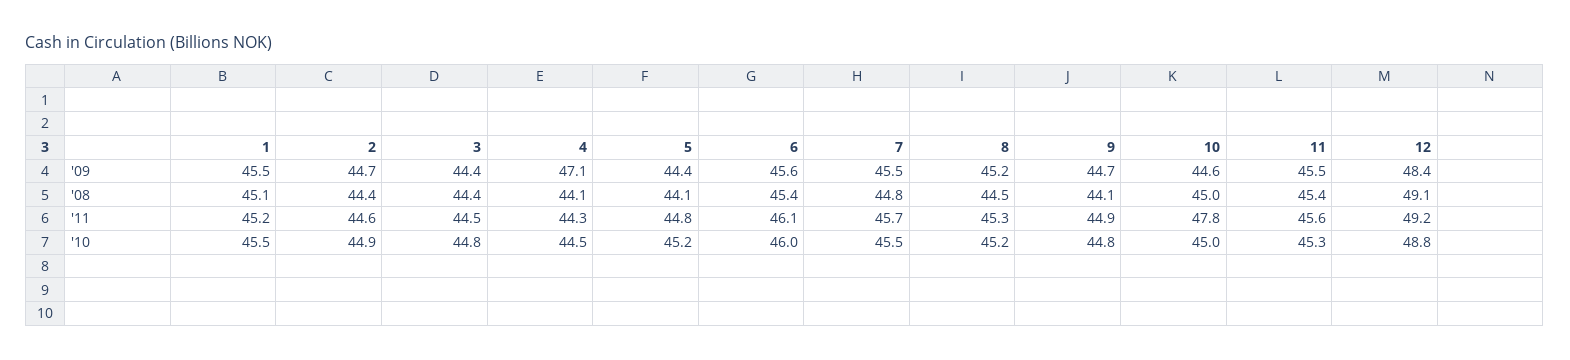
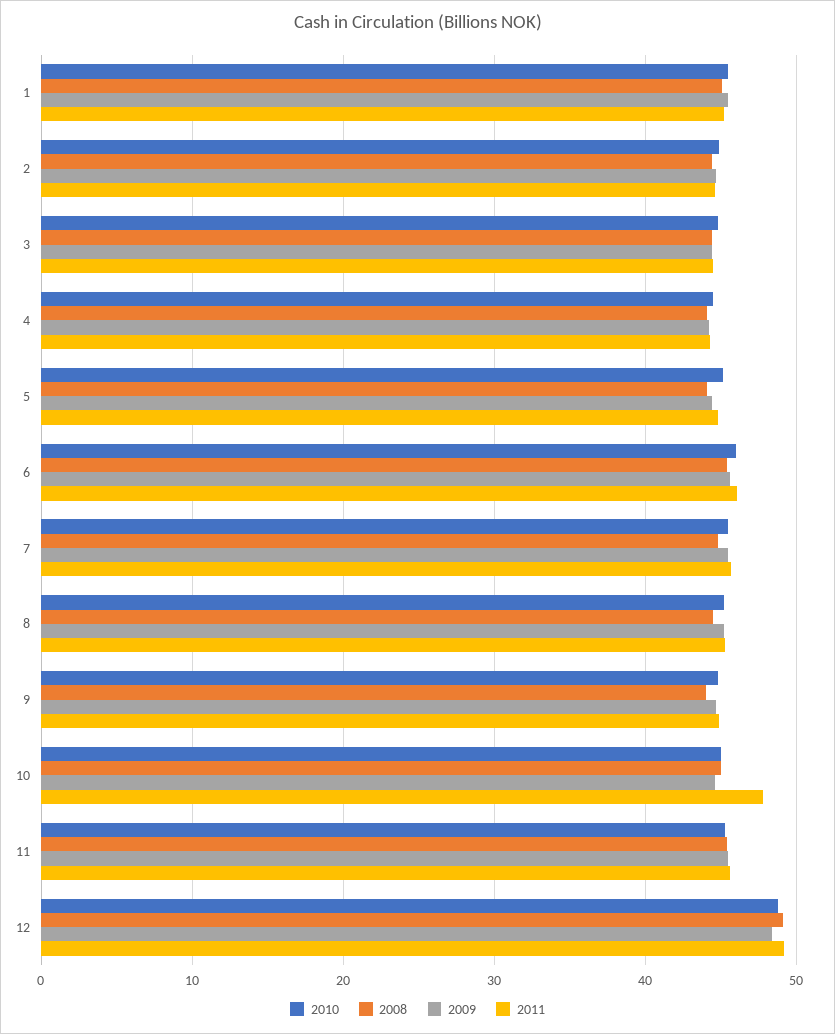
'09, 4: 47.1 -> 44

